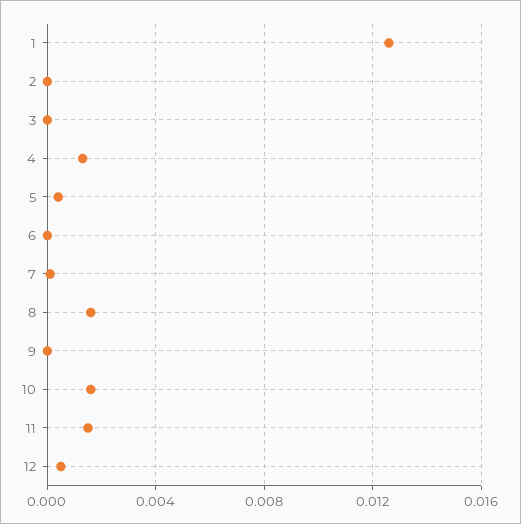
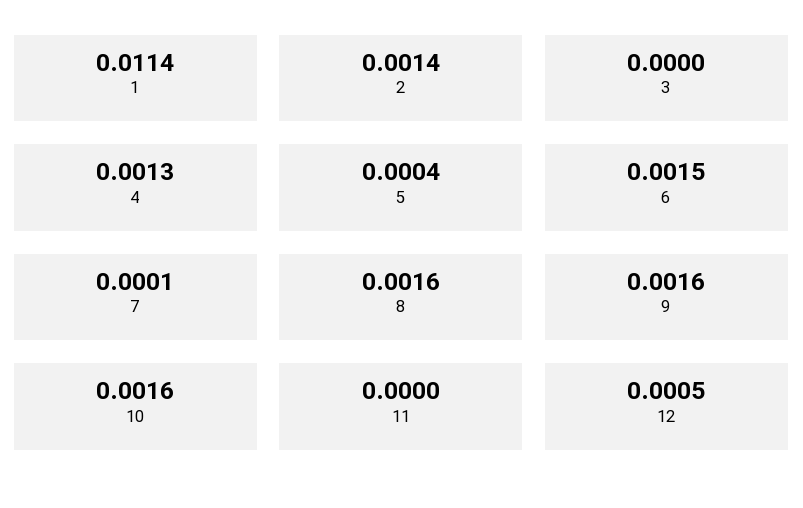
1: 0.0125 -> 0.0114
2: 0 -> 0.0014
6: 0 -> 0.0015
9: 0 -> 0.0016
11: 0.0015 -> 0

